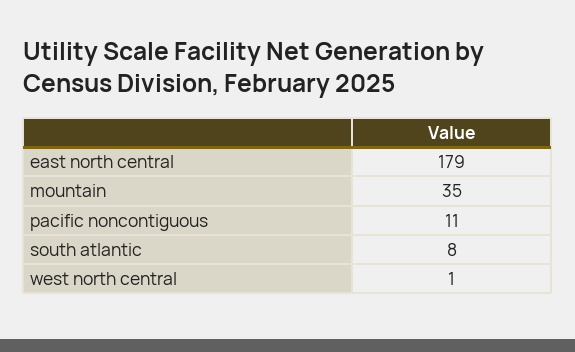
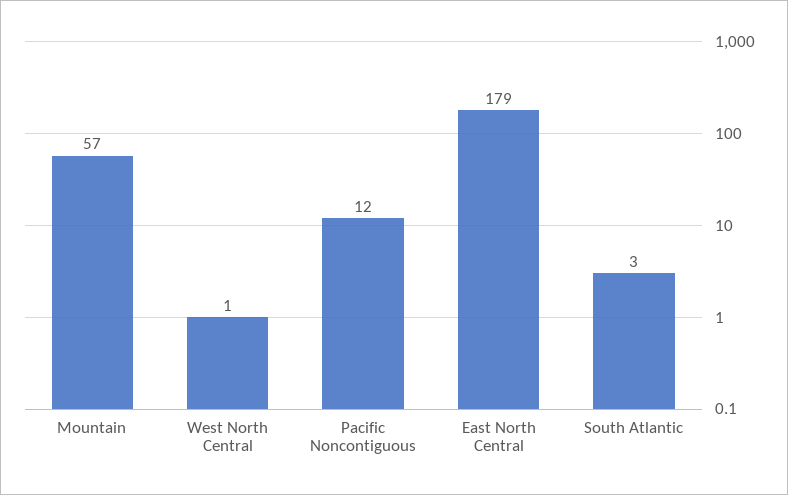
mountain: 35 -> 57
pacific noncontiguous: 11 -> 12
south atlantic: 8 -> 3

